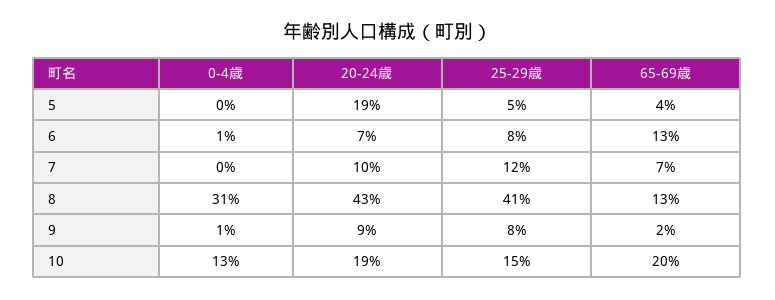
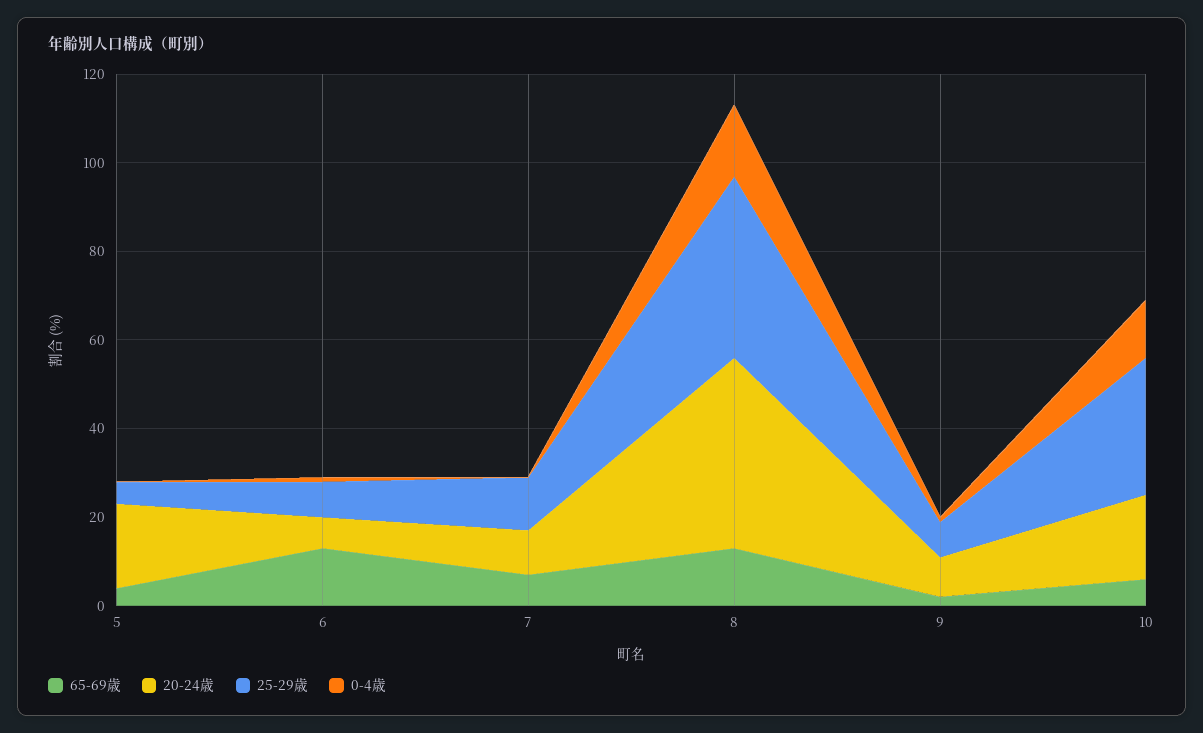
0-4歳, 8: 31 -> 15
25-29歳, 10: 15 -> 30
65-69歳, 10: 20 -> 5

